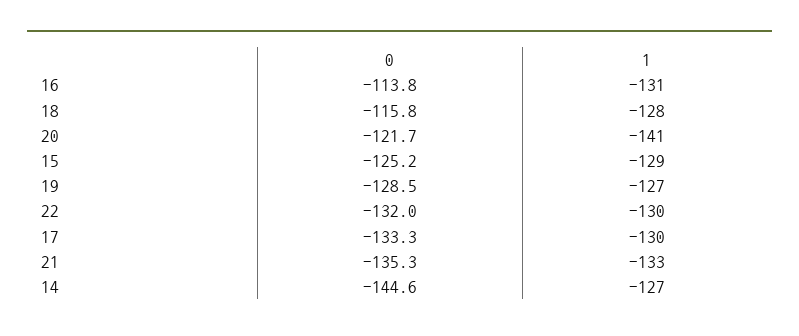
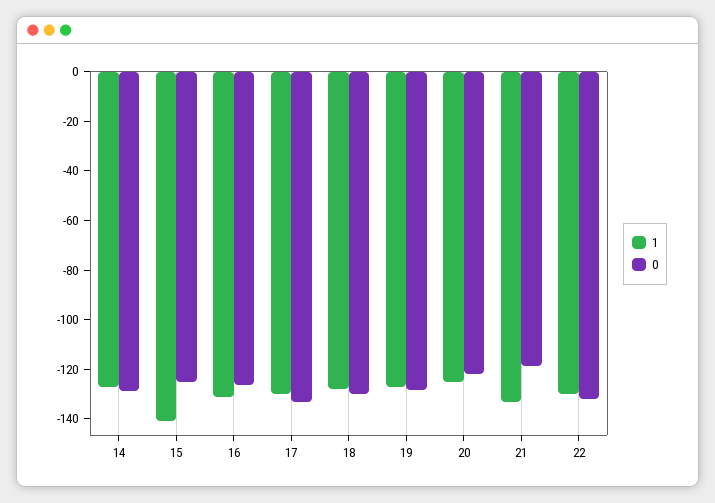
0, 16: -113.8 -> -125
0, 18: -115.8 -> -130
1, 20: -141 -> -125
1, 15: -129 -> -140
0, 21: -135.3 -> -120
0, 14: -144.6 -> -130

